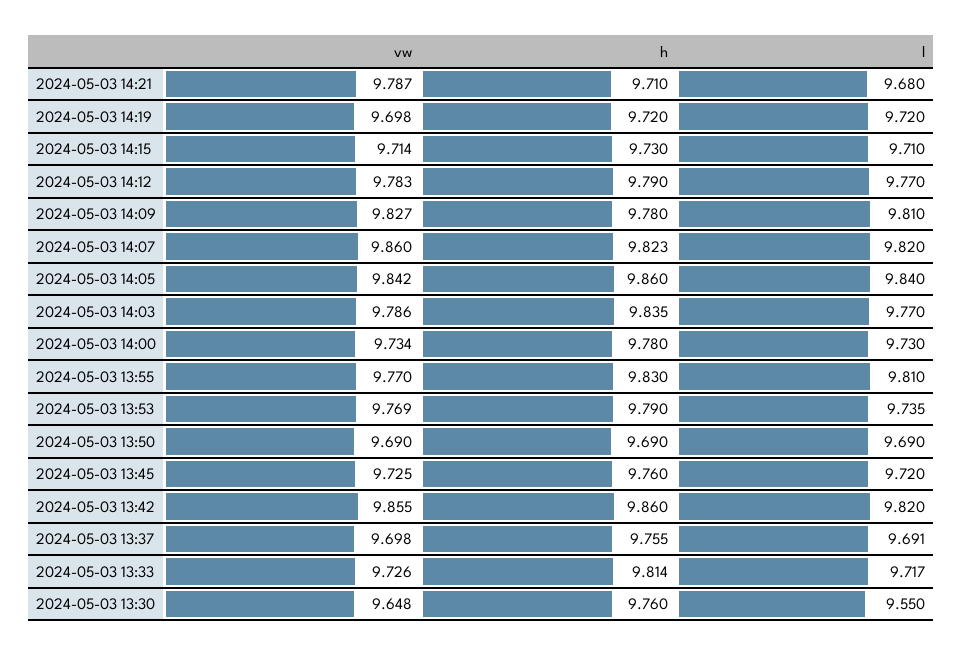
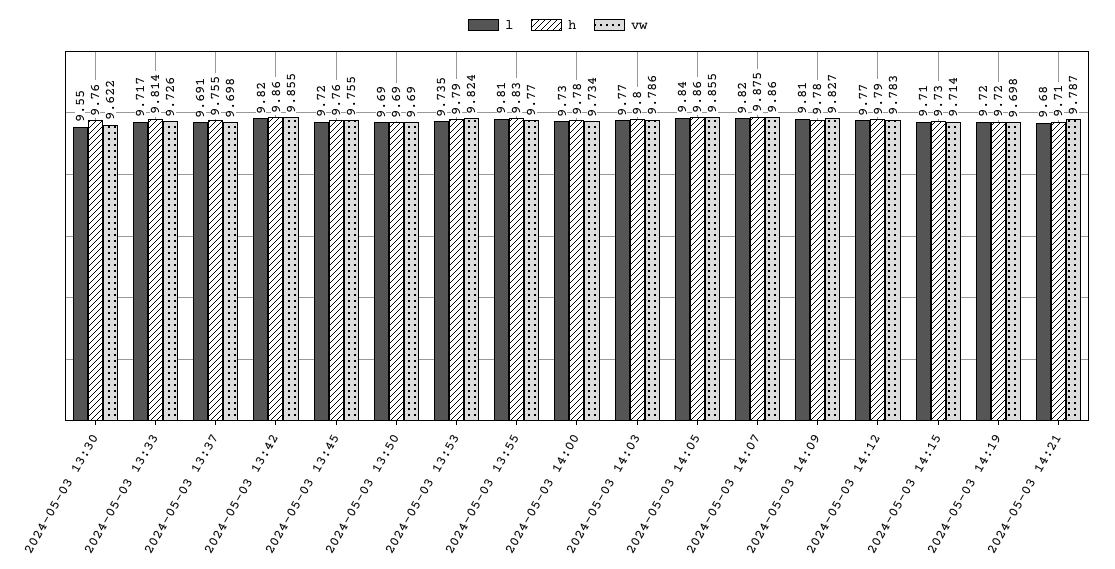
h, 2024-05-03 14:07: 9.823 -> 9.875
vw, 2024-05-03 14:05: 9.842 -> 9.855
h, 2024-05-03 14:03: 9.835 -> 9.8
vw, 2024-05-03 13:53: 9.769 -> 9.824
vw, 2024-05-03 13:45: 9.725 -> 9.755
vw, 2024-05-03 13:30: 9.648 -> 9.622

